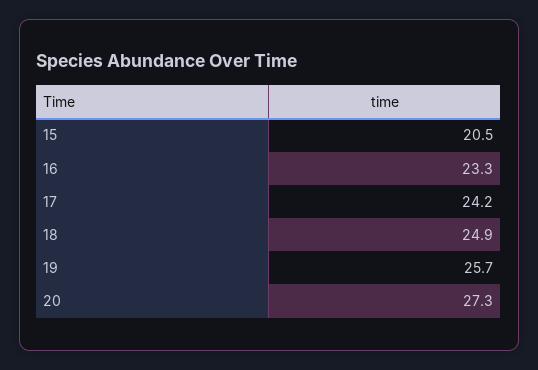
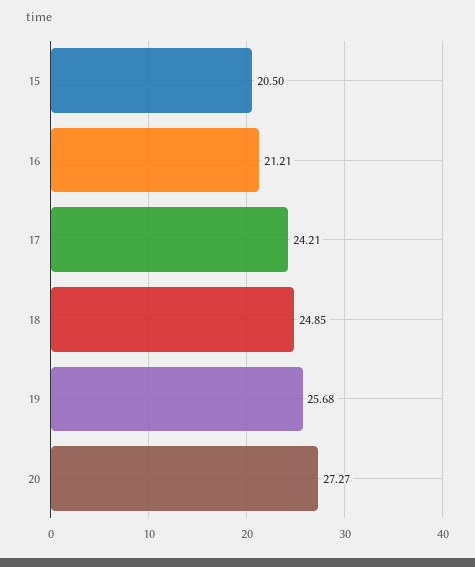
16: 23.3 -> 21.21

